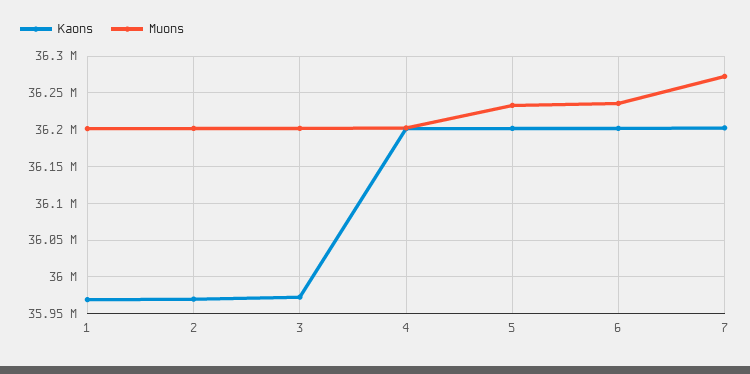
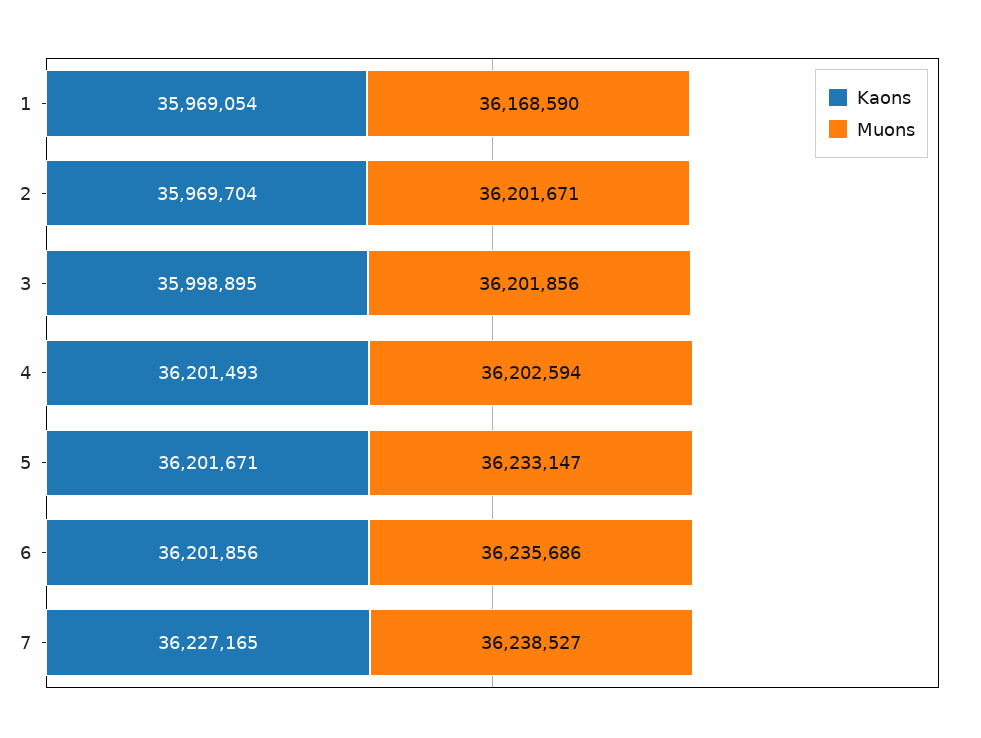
Muons, 1: 36200000 -> 36168590
Kaons, 3: 35970000 -> 35998895
Kaons, 7: 36200000 -> 36227165
Muons, 7: 36270000 -> 36238527

